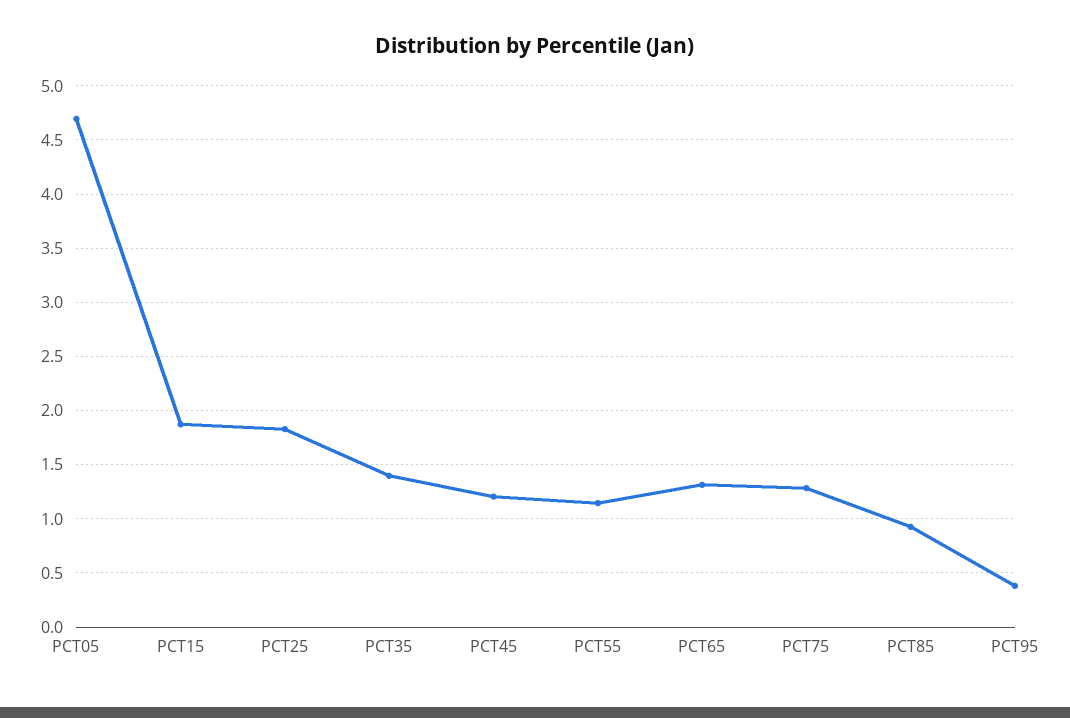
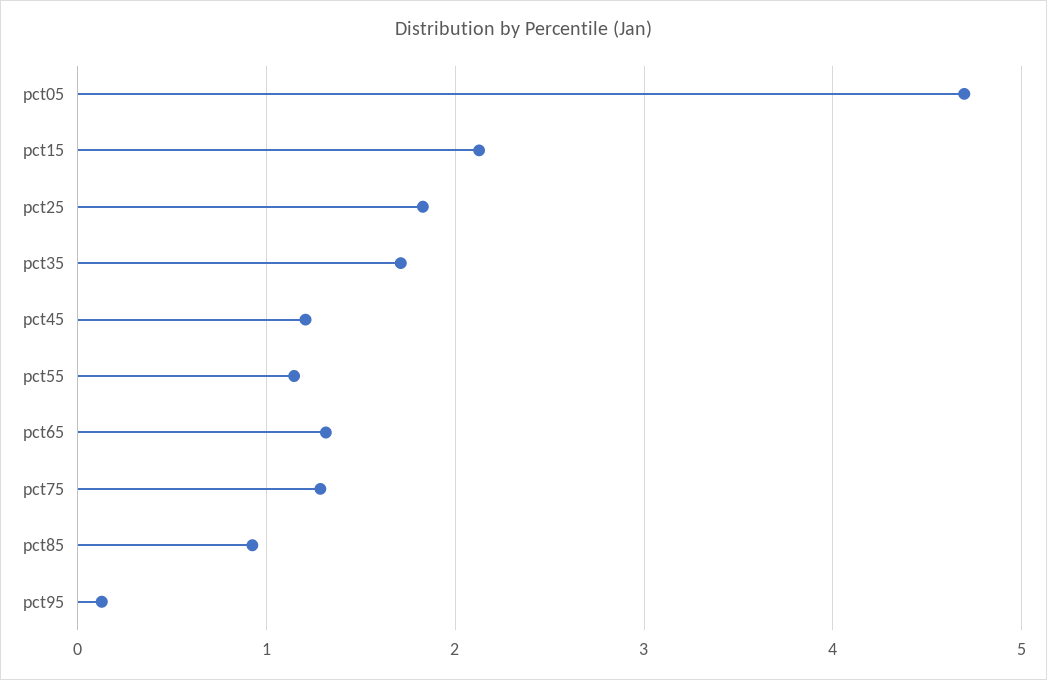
PCT15: 1.9 -> 2.1
PCT35: 1.4 -> 1.7
PCT95: 0.4 -> 0.1

